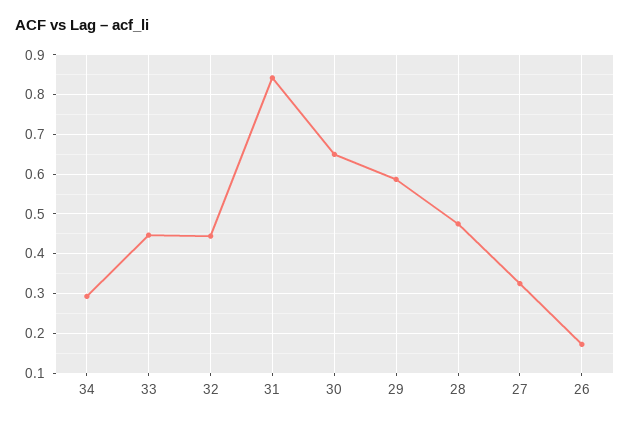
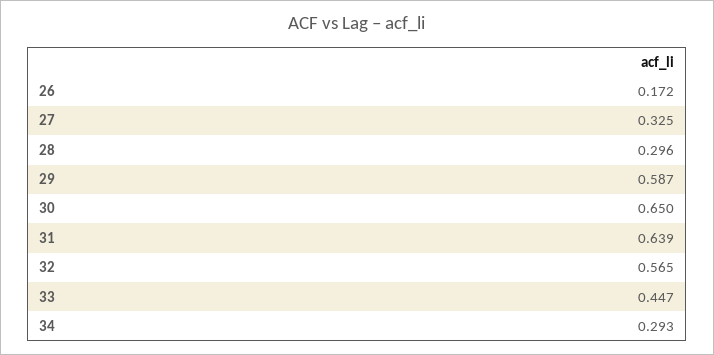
32: 0.44 -> 0.565
31: 0.84 -> 0.639
28: 0.48 -> 0.296

